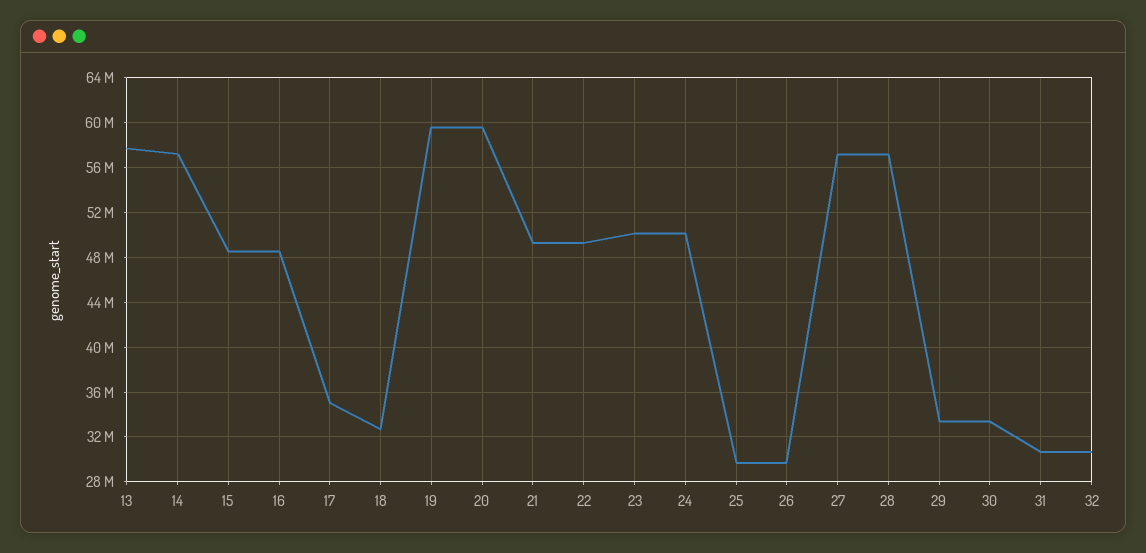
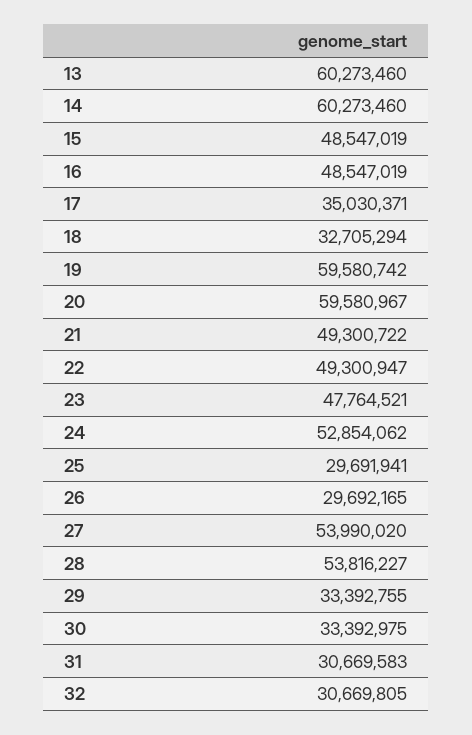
13: 58000000 -> 60273460
14: 57000000 -> 60273460
23: 50000000 -> 47764521
24: 50000000 -> 52854062
27: 57000000 -> 53990020
28: 57000000 -> 53816227

